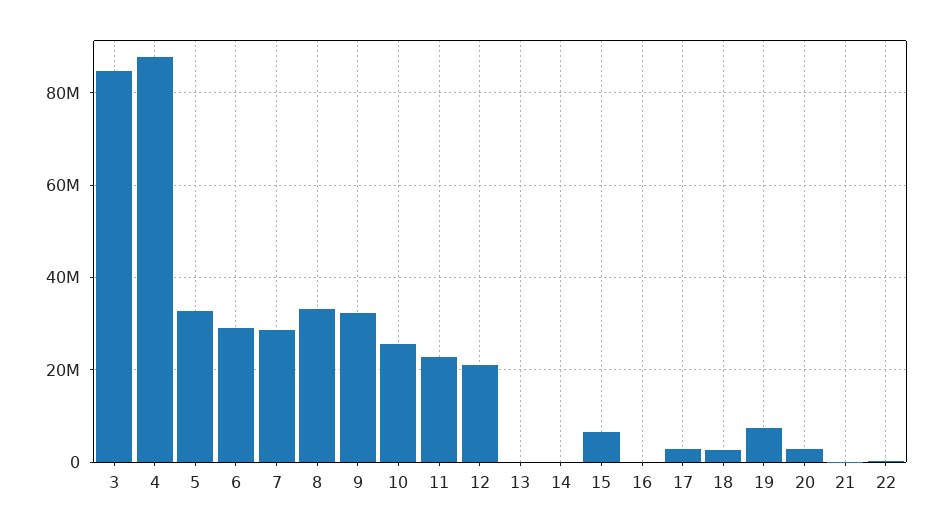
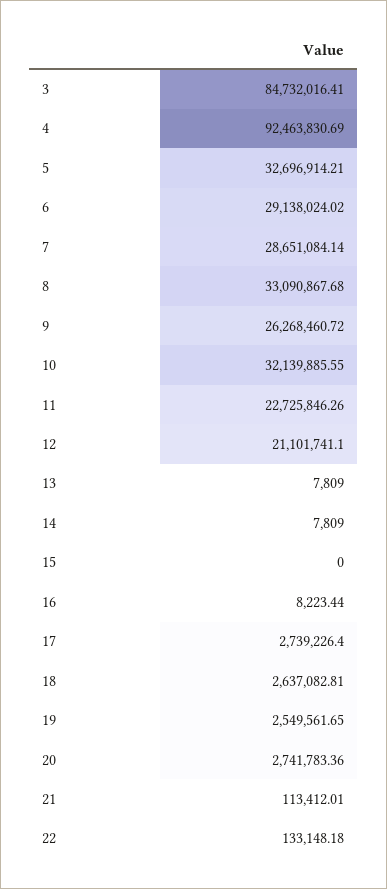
4: 88000000 -> 92463830.69
9: 32000000 -> 26268460.72
10: 26000000 -> 32139885.55
15: 6000000 -> 0
19: 8000000 -> 2549561.65

